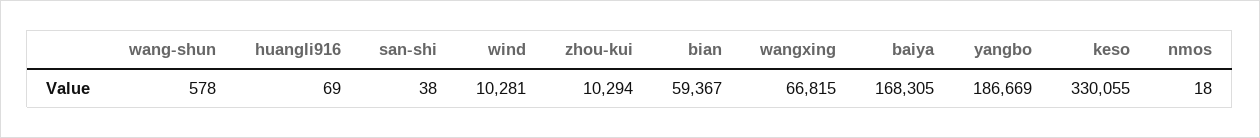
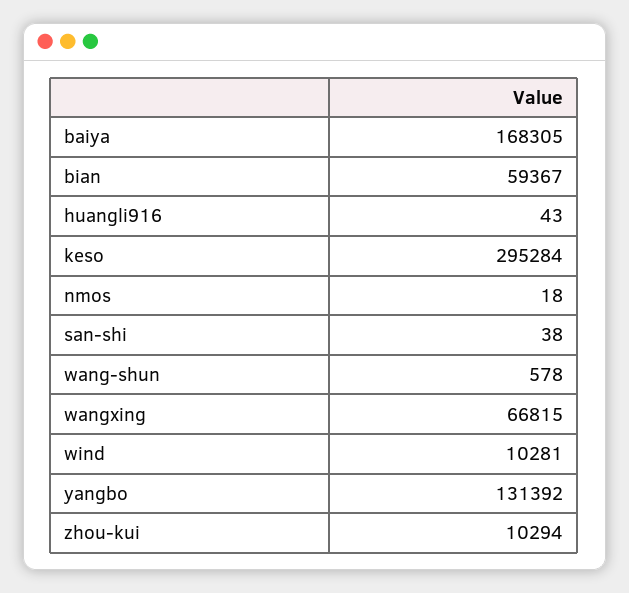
huangli916: 69 -> 43
yangbo: 186669 -> 131392
keso: 330055 -> 295284

